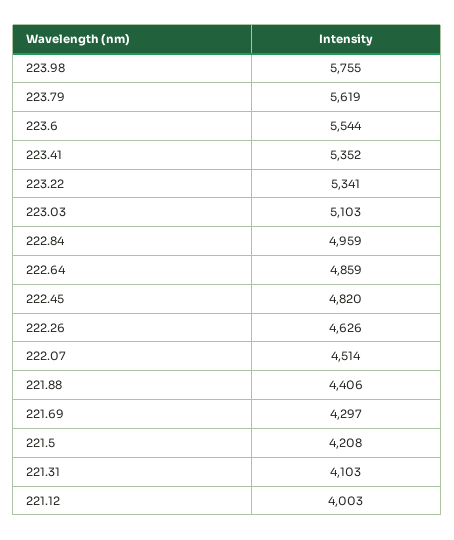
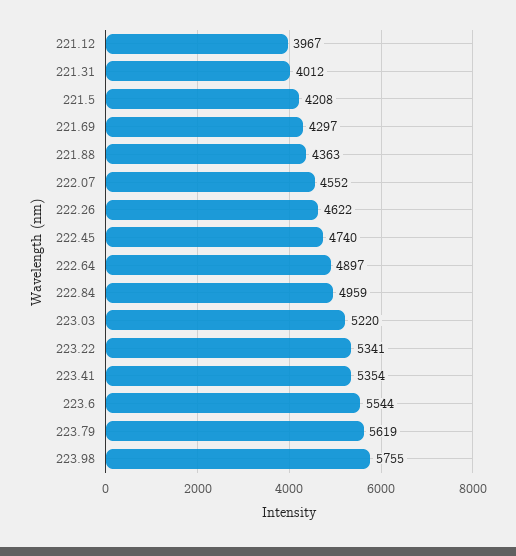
223.41: 5352 -> 5354
223.03: 5103 -> 5220
222.64: 4859 -> 4897
222.45: 4820 -> 4740
222.26: 4626 -> 4622
222.07: 4514 -> 4552
221.88: 4406 -> 4363
221.31: 4103 -> 4012
221.12: 4003 -> 3967

